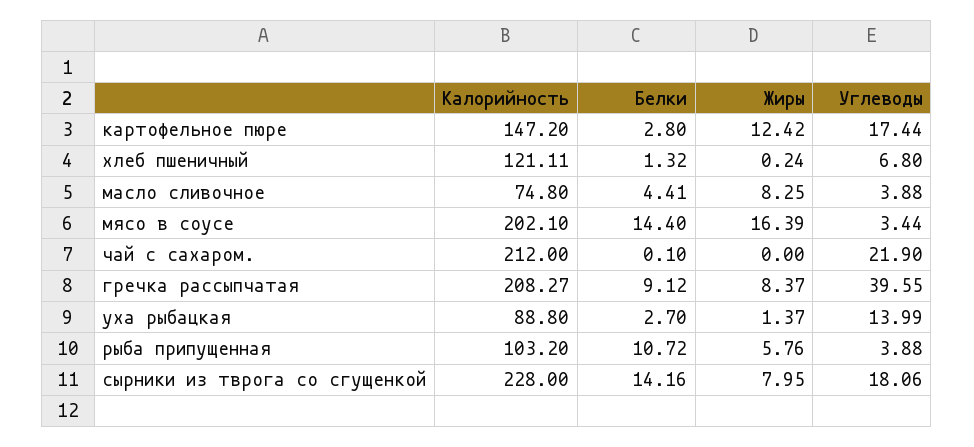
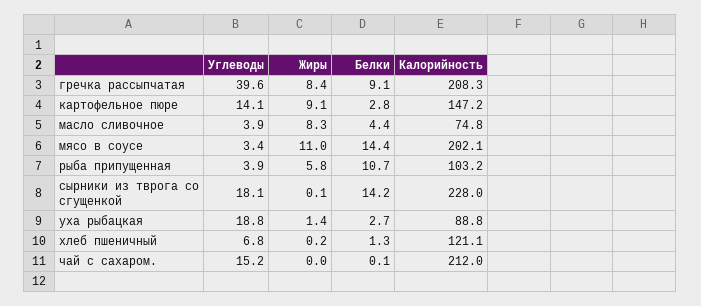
Жиры, картофельное пюре: 12.42 -> 9.1
Углеводы, картофельное пюре: 17.44 -> 14.1
Жиры, мясо в соусе: 16.39 -> 11
Углеводы, чай с сахаром.: 21.9 -> 15.2
Углеводы, уха рыбацкая: 13.99 -> 18.8
Жиры, сырники из тврога со сгущенкой: 7.95 -> 0.1

